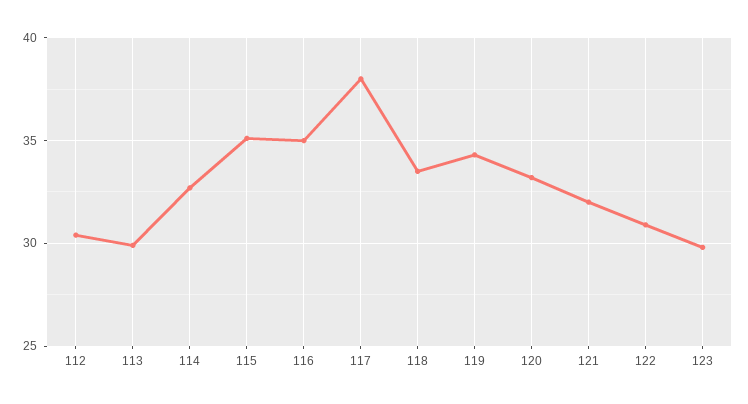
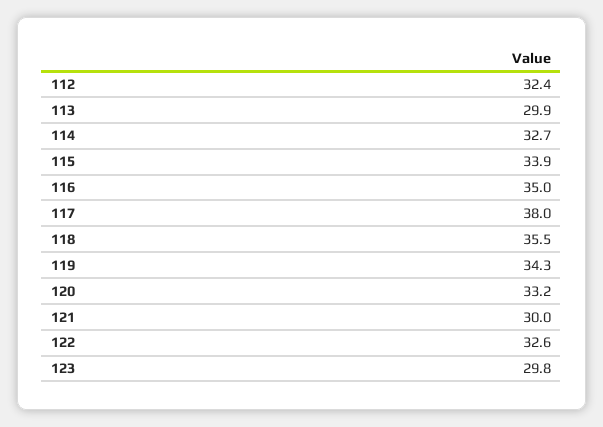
112: 30.5 -> 32.4
115: 35 -> 33.9
118: 33.5 -> 35.5
121: 32 -> 30
122: 31 -> 32.6

